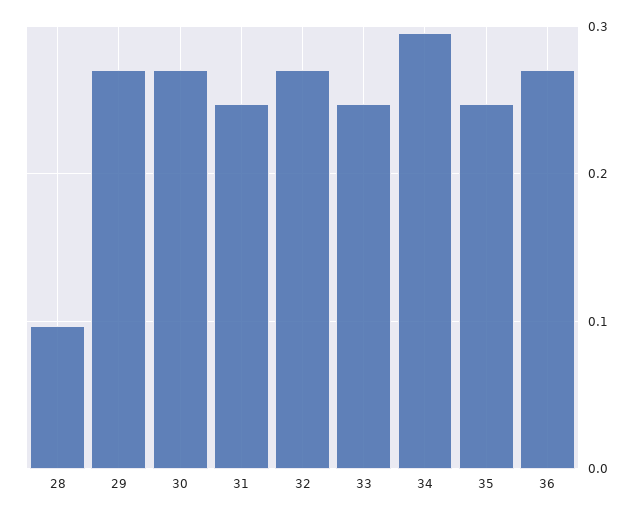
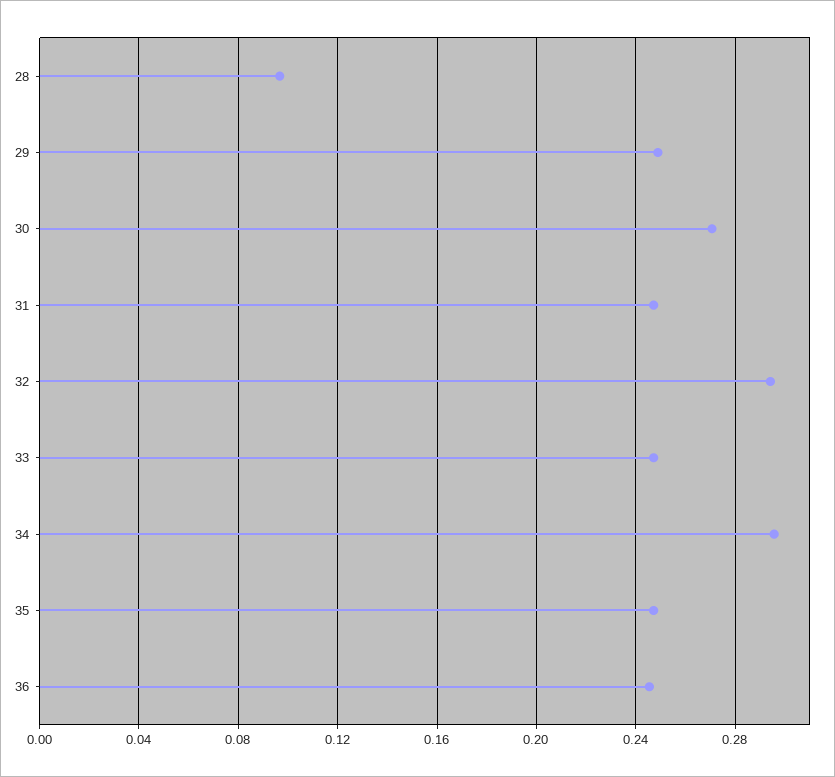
29: 0.27 -> 0.25
32: 0.27 -> 0.295
36: 0.27 -> 0.245

